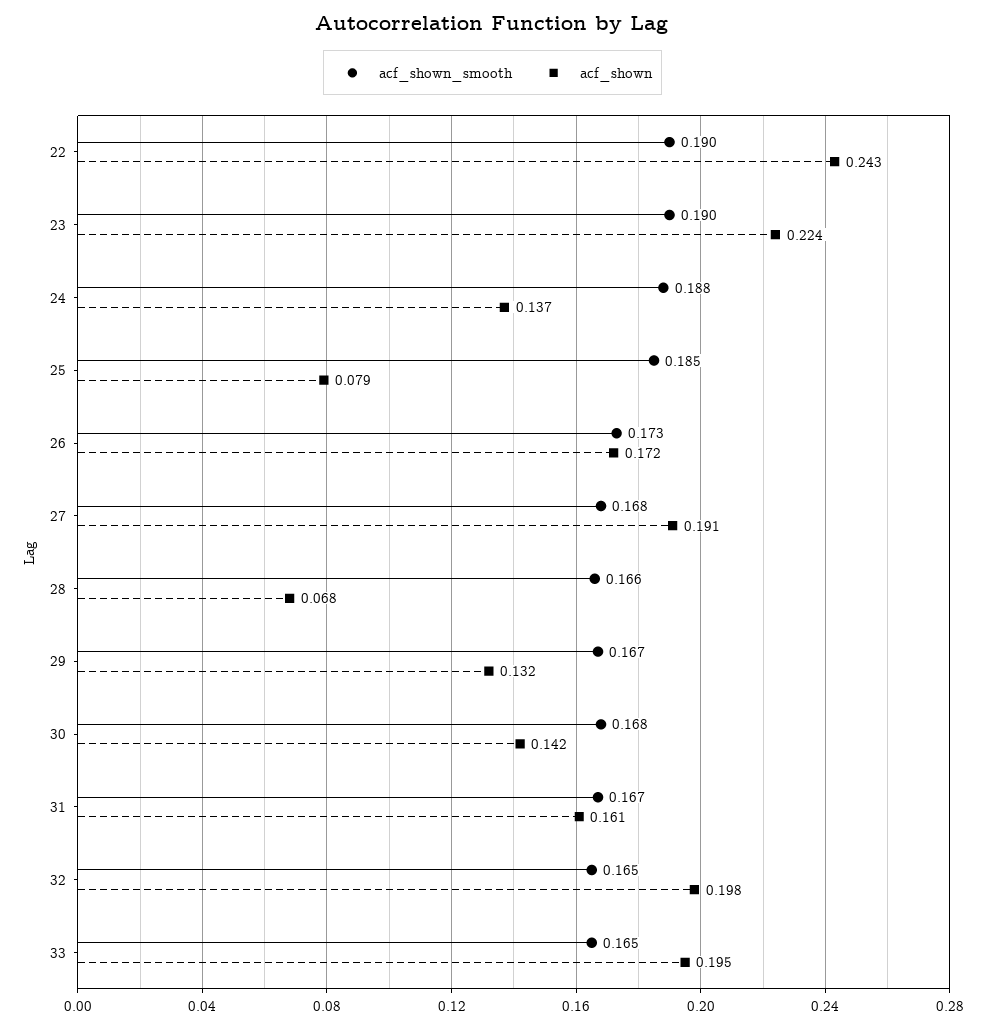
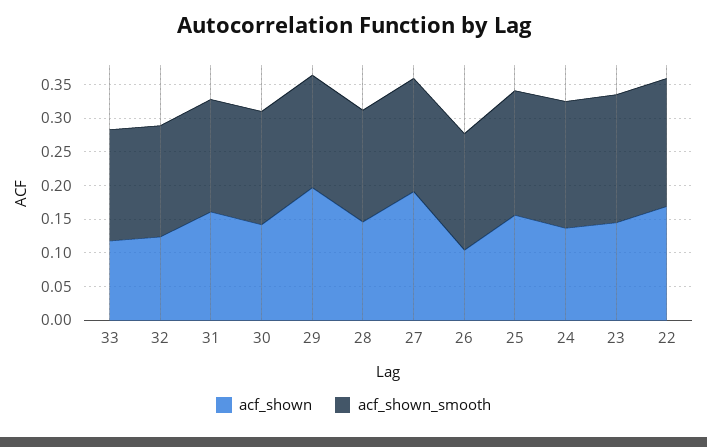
acf_shown, 22: 0.243 -> 0.175
acf_shown, 23: 0.224 -> 0.15
acf_shown, 25: 0.079 -> 0.15
acf_shown, 26: 0.172 -> 0.1
acf_shown, 28: 0.068 -> 0.15
acf_shown, 29: 0.132 -> 0.2
acf_shown, 32: 0.198 -> 0.125
acf_shown, 33: 0.195 -> 0.125

